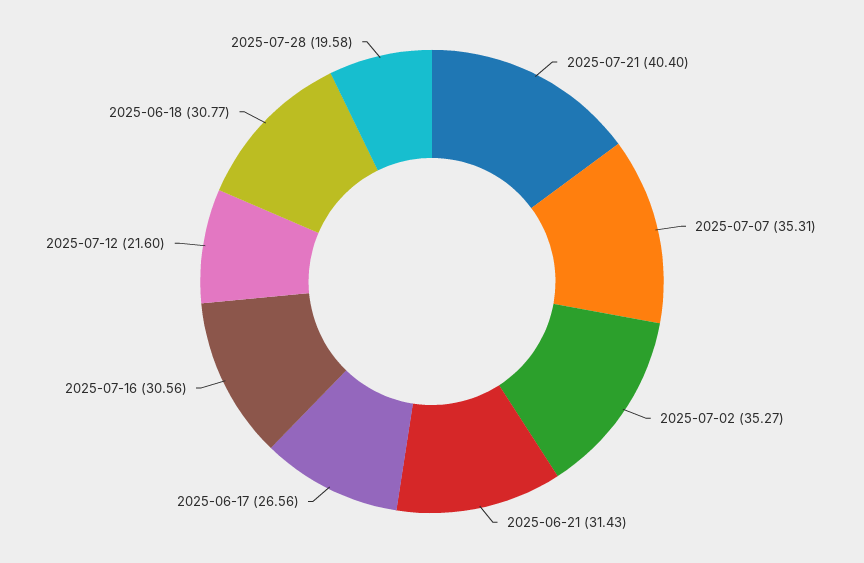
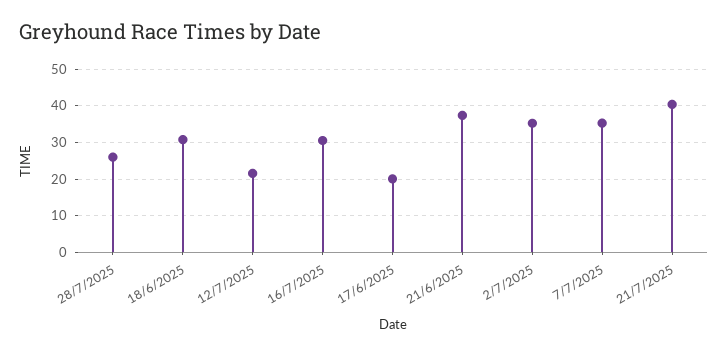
2025-06-21: 31.43 -> 38
2025-06-17: 26.56 -> 20
2025-07-28: 19.58 -> 26

